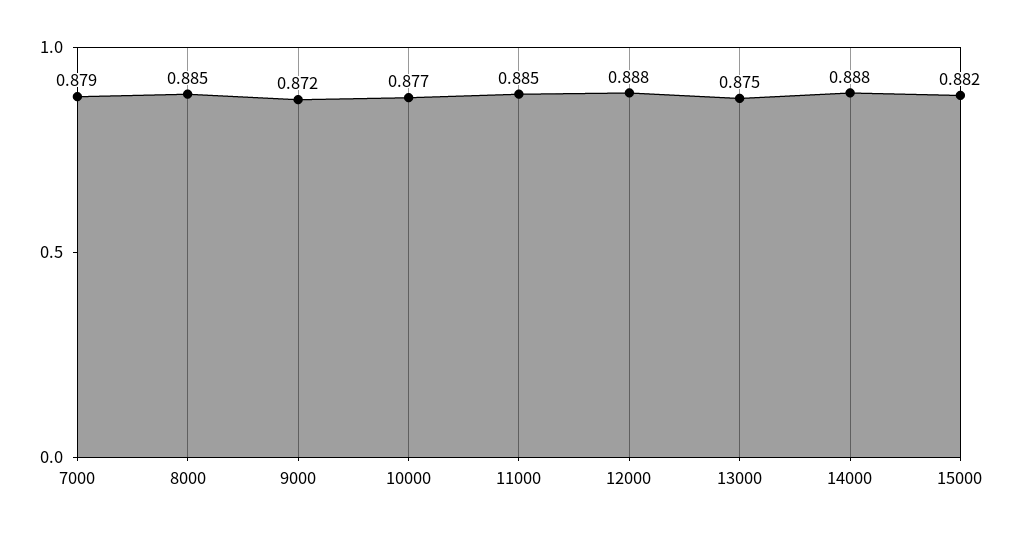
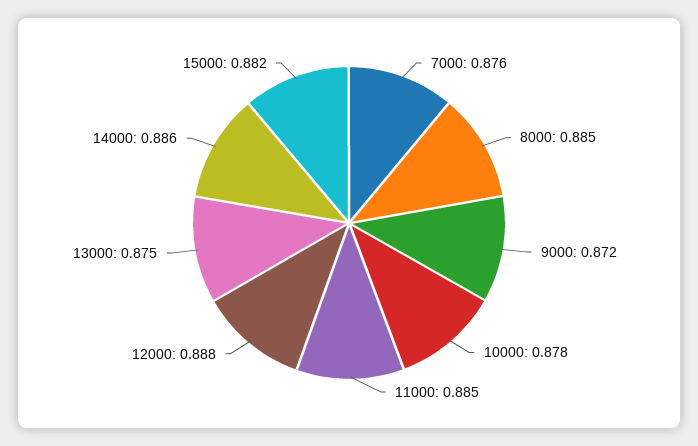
7000: 0.879 -> 0.876
10000: 0.877 -> 0.878
14000: 0.888 -> 0.886

